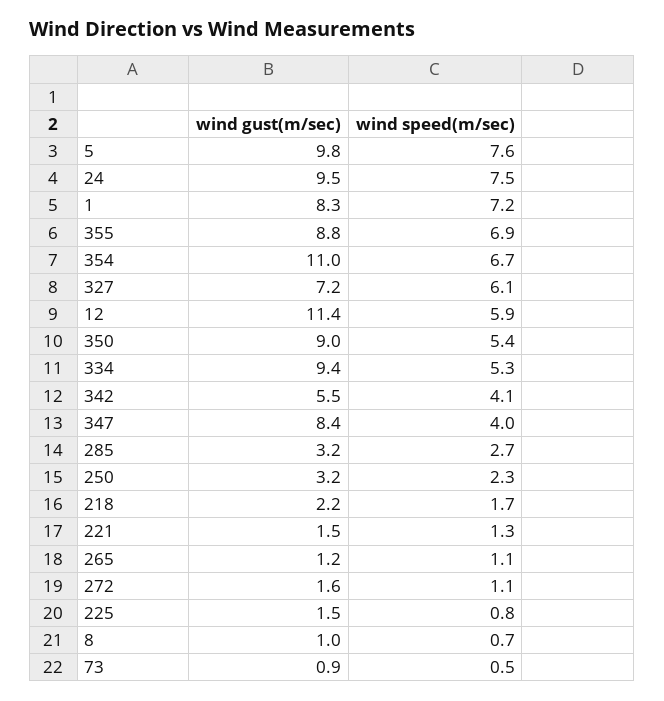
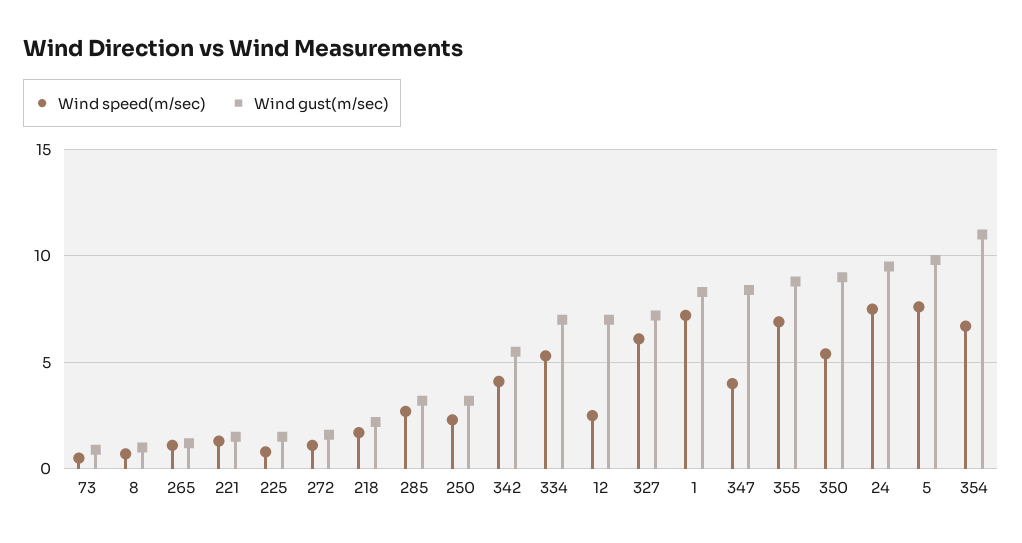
wind gust(m/sec), 12: 11.4 -> 7
wind speed(m/sec), 12: 5.9 -> 2.5
wind gust(m/sec), 334: 9.4 -> 7

